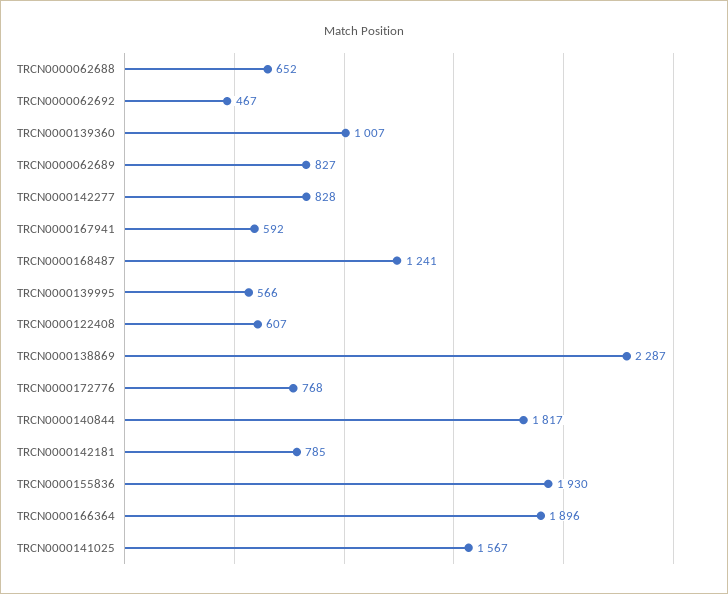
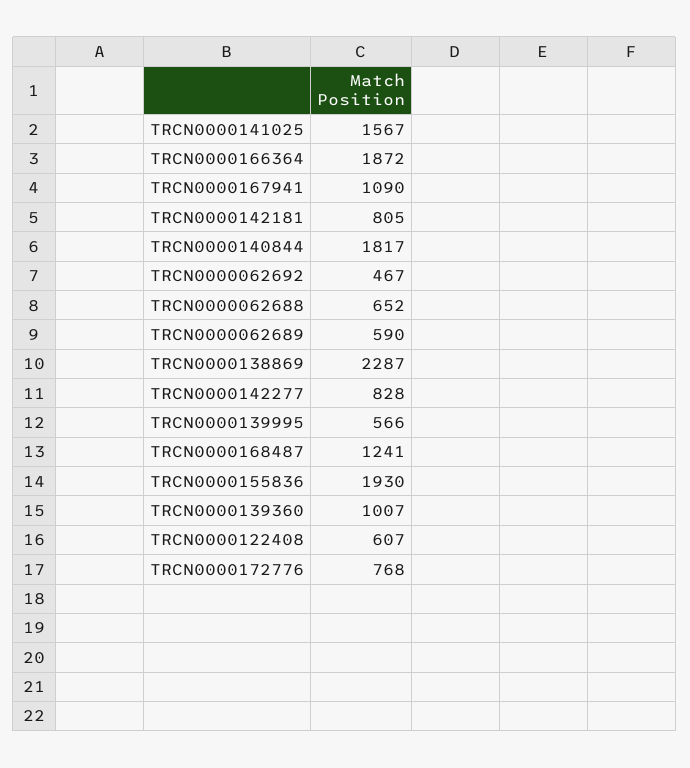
TRCN0000062689: 827 -> 590
TRCN0000167941: 592 -> 1090
TRCN0000142181: 785 -> 805
TRCN0000166364: 1896 -> 1872

